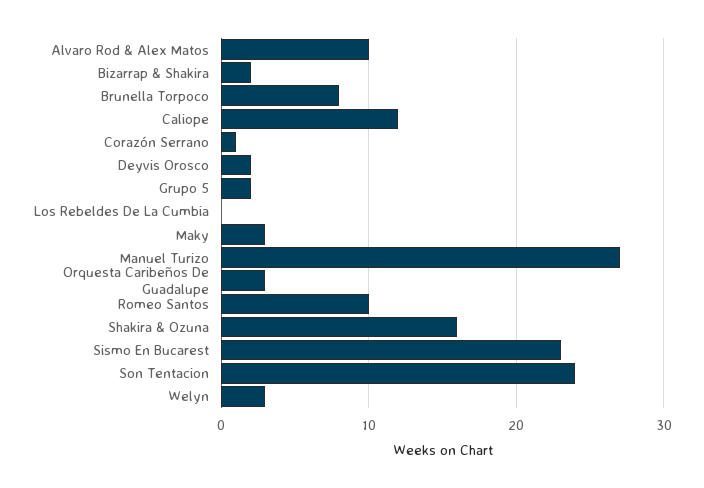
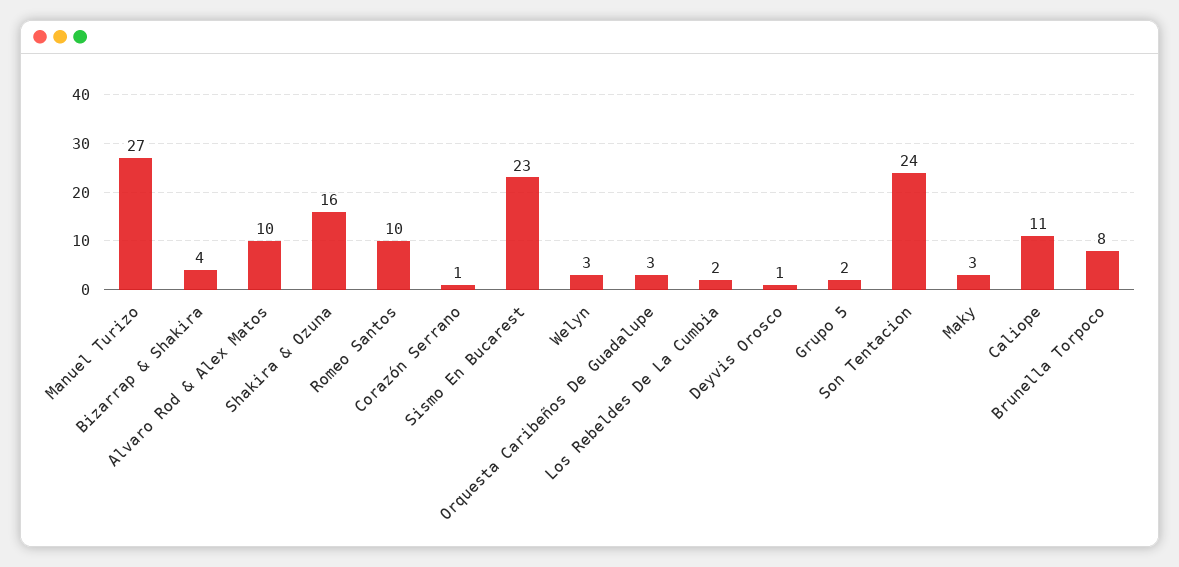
Bizarrap & Shakira: 2 -> 4
Caliope: 12 -> 11
Deyvis Orosco: 2 -> 1
Los Rebeldes De La Cumbia: 0 -> 2

